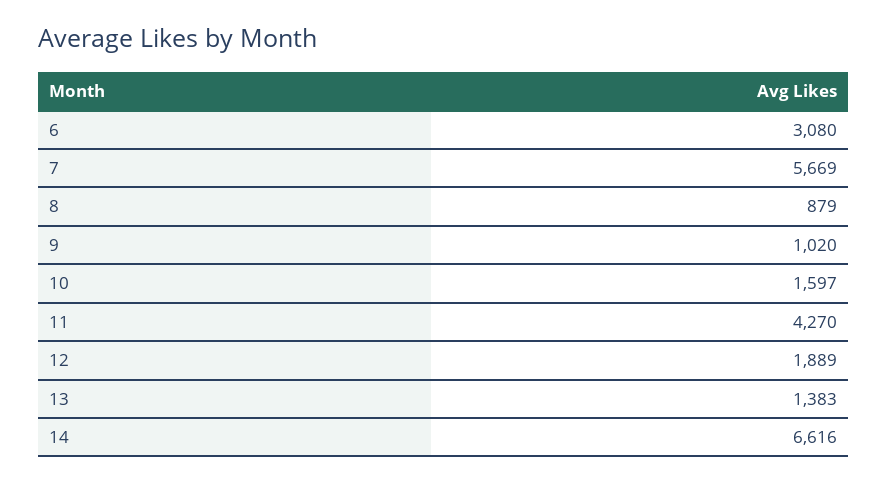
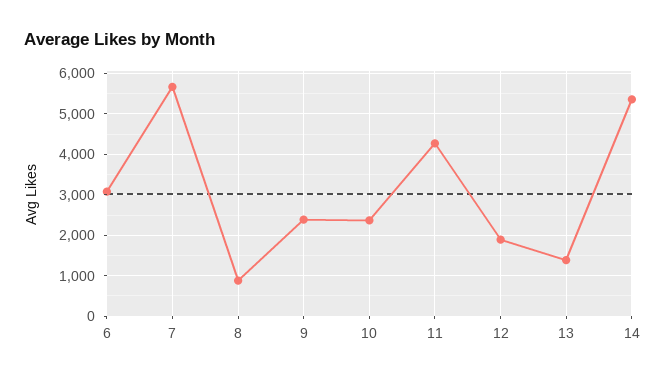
9: 1020 -> 2400
10: 1597 -> 2400
14: 6616 -> 5400

